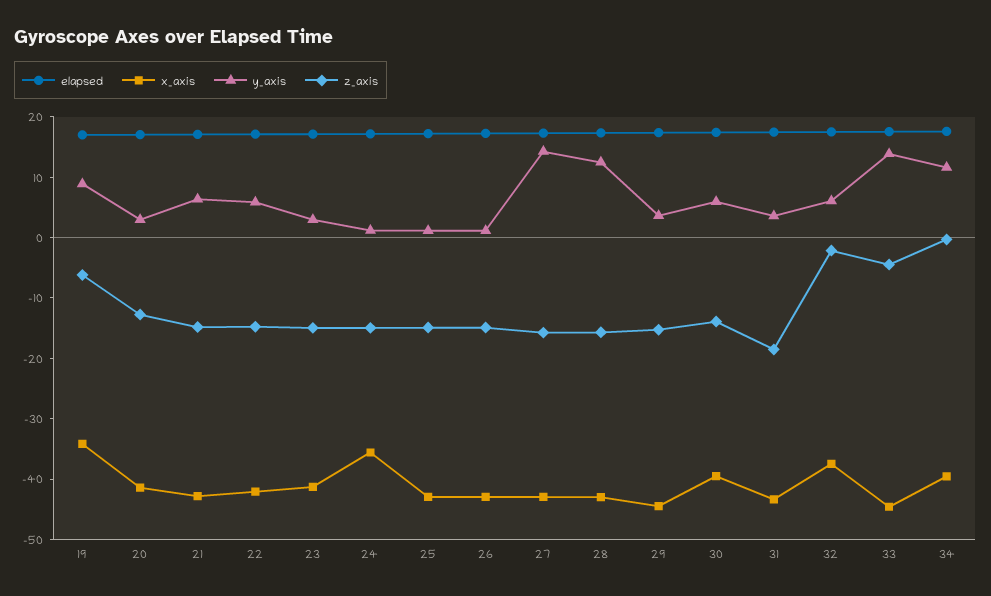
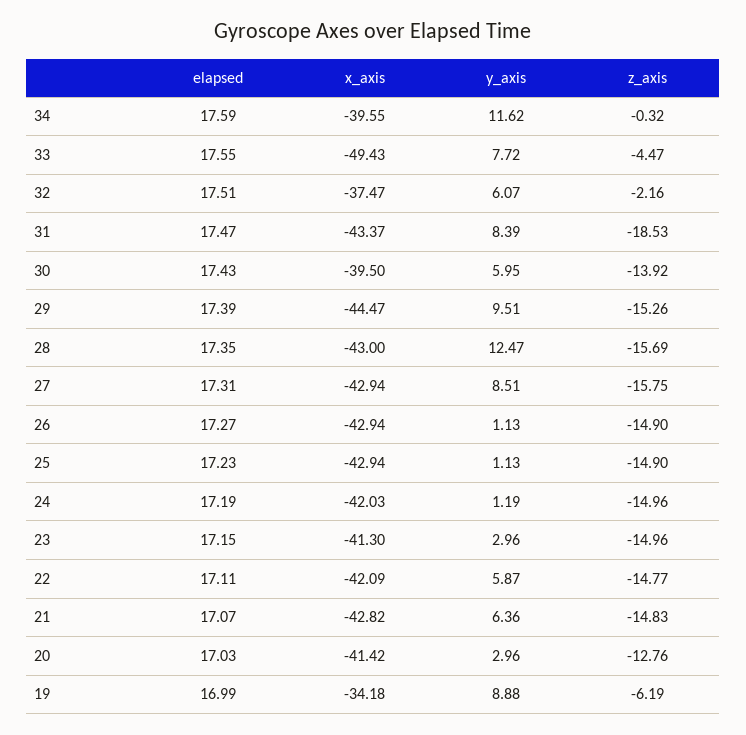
x_axis, 24: -36 -> -42.03
y_axis, 27: 14 -> 8.51
y_axis, 29: 4 -> 9.51
y_axis, 31: 4 -> 8.39
x_axis, 33: -44 -> -49.43
y_axis, 33: 14 -> 7.72

